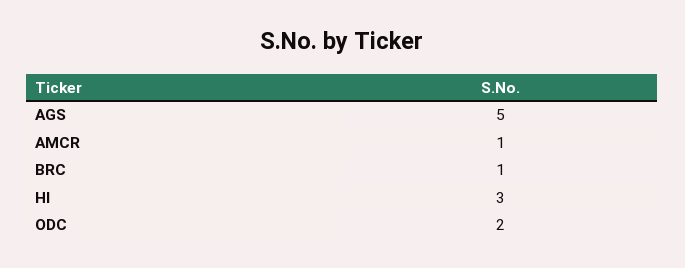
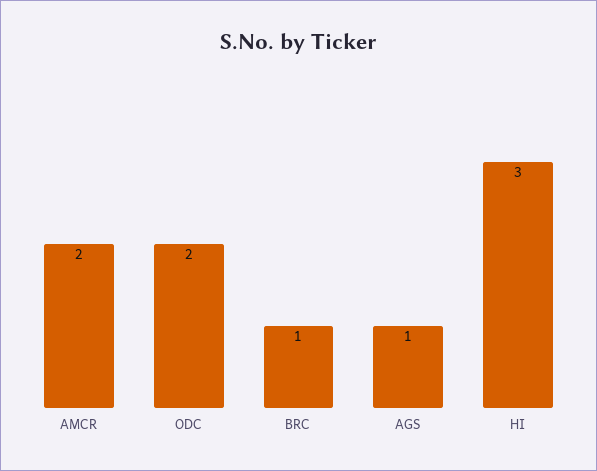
AGS: 5 -> 1
AMCR: 1 -> 2

